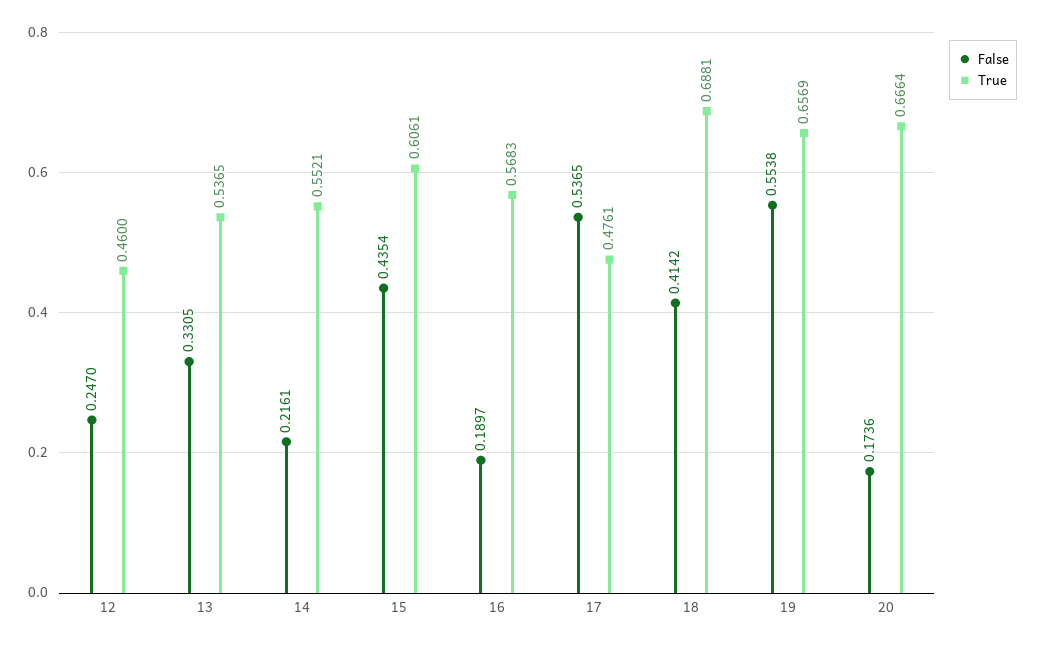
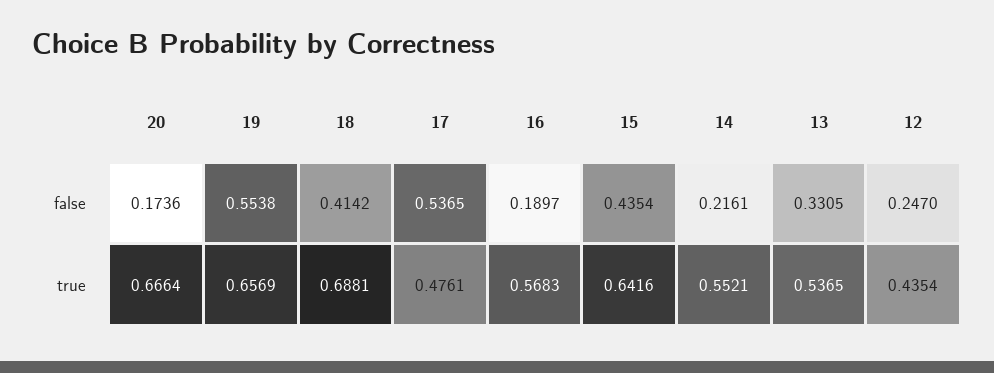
True, 12: 0.46 -> 0.4354
True, 15: 0.6061 -> 0.6416

